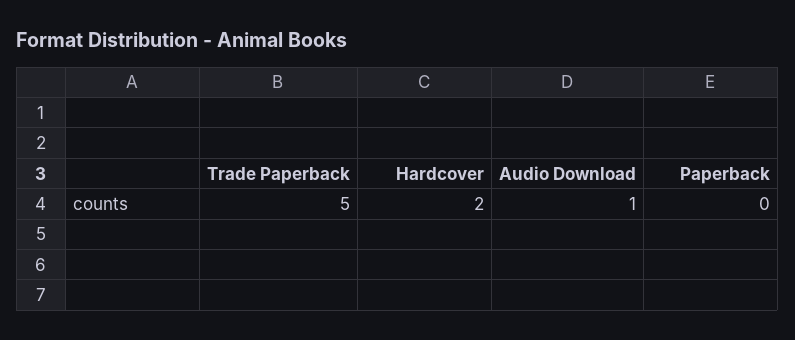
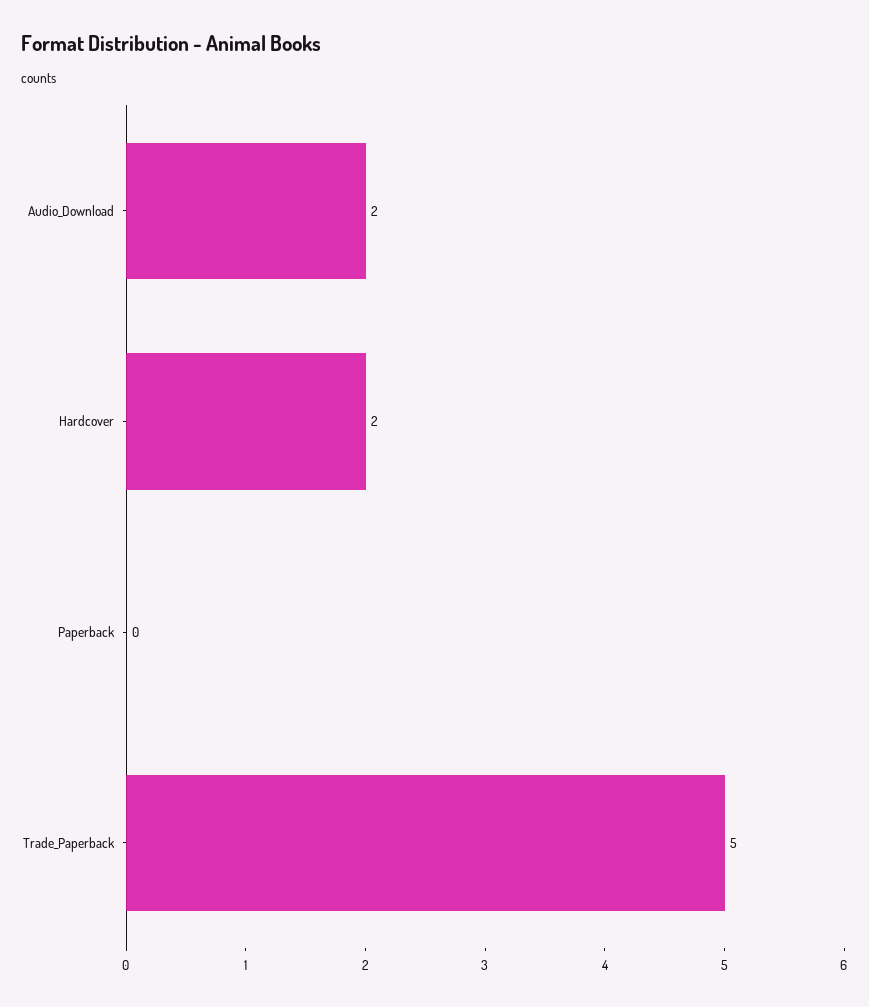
Audio Download: 1 -> 2

